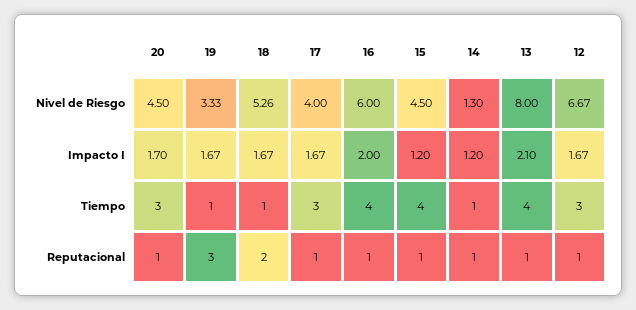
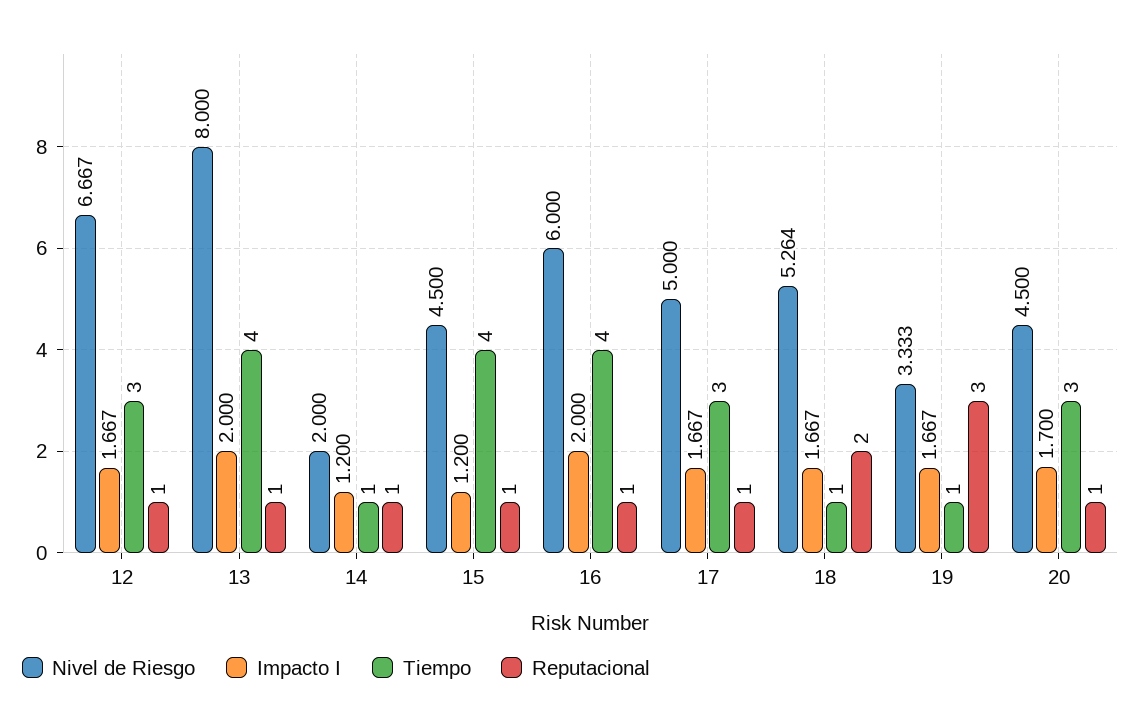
Nivel de Riesgo, 17: 4 -> 5
Nivel de Riesgo, 14: 1.3 -> 2
Impacto I, 13: 2.1 -> 2

